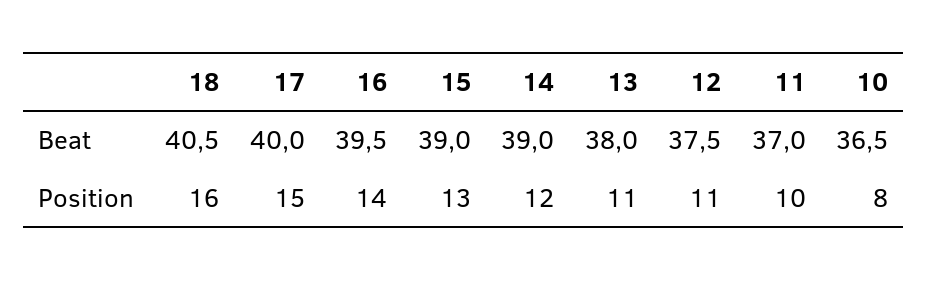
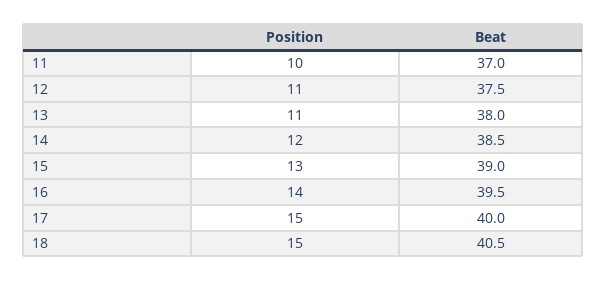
14, Beat: 39 -> 38.5
10, Beat: 36.5 -> none
18, Position: 16 -> 15
10, Position: 8 -> none

